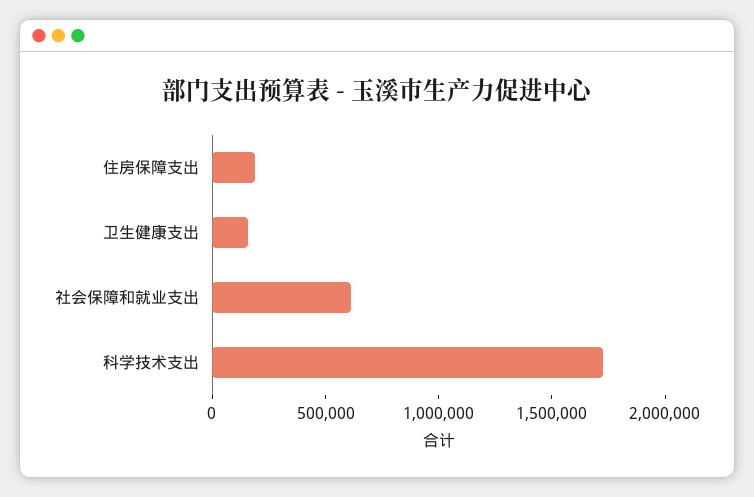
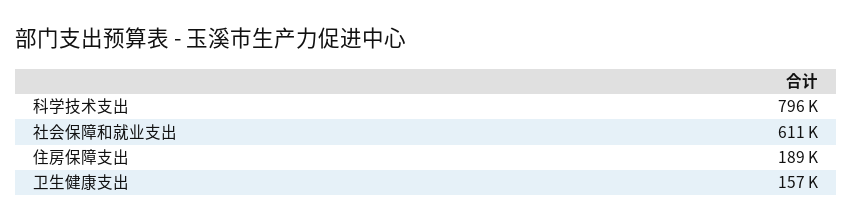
科学技术支出: 1700000 -> 796000

